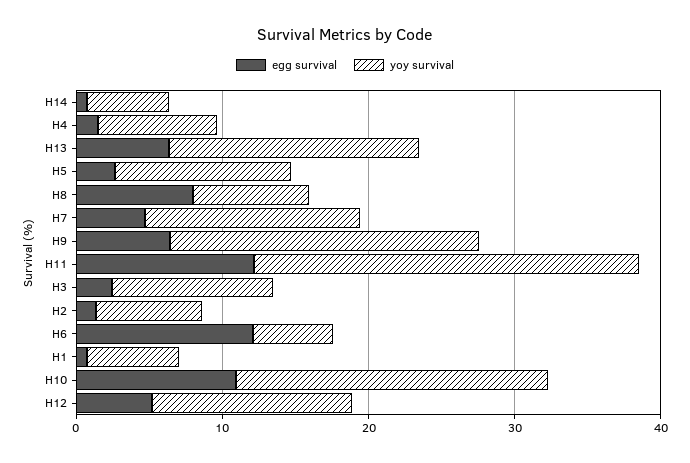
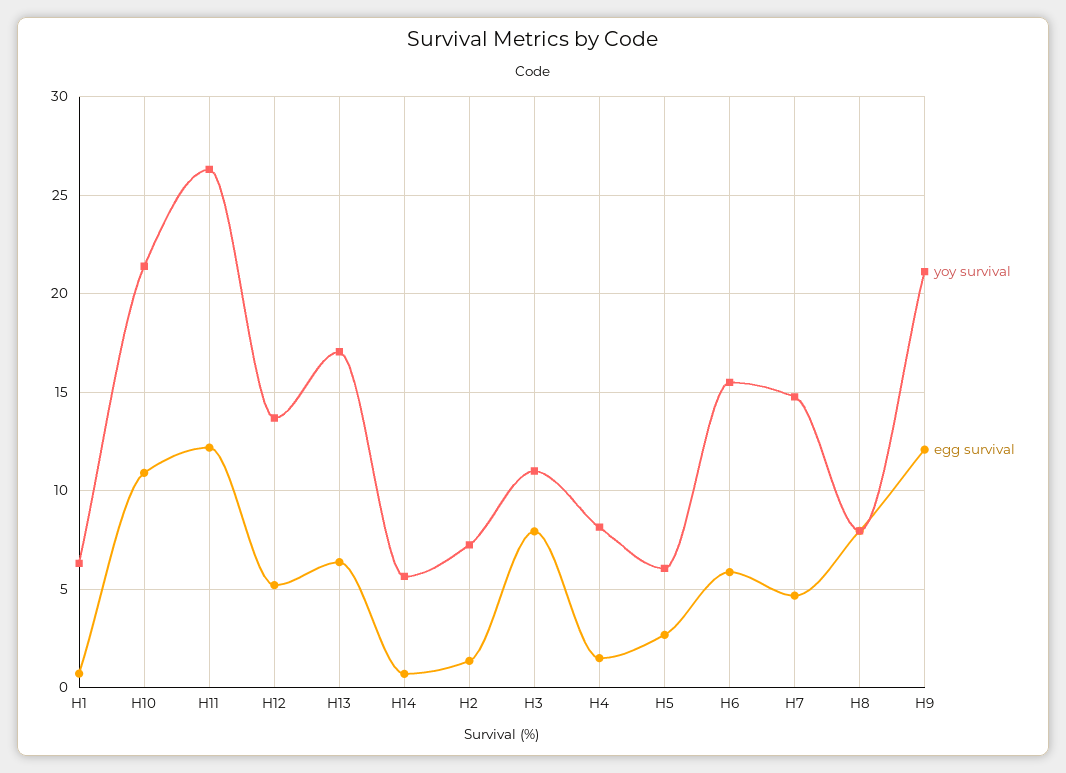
yoy survival, H5: 12 -> 6
egg survival, H9: 6 -> 12
egg survival, H3: 2 -> 8
egg survival, H6: 12 -> 6
yoy survival, H6: 6 -> 15.5

